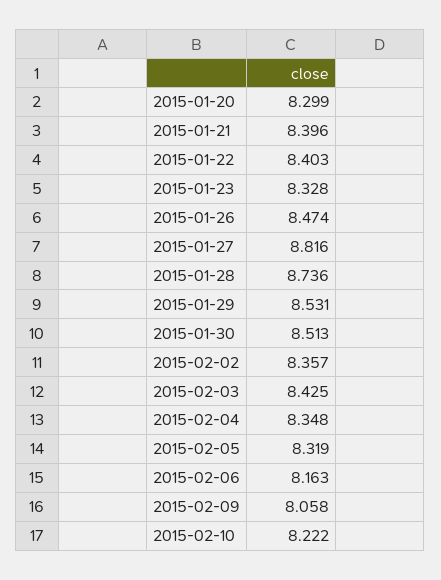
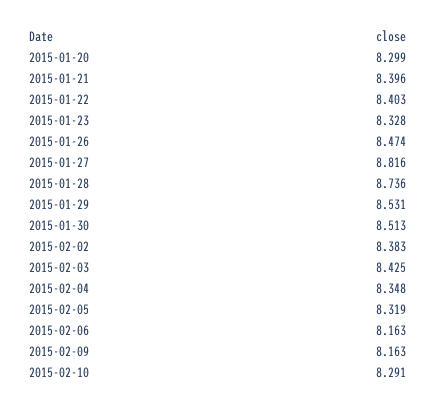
2015-02-02: 8.357 -> 8.383
2015-02-09: 8.058 -> 8.163
2015-02-10: 8.222 -> 8.291

